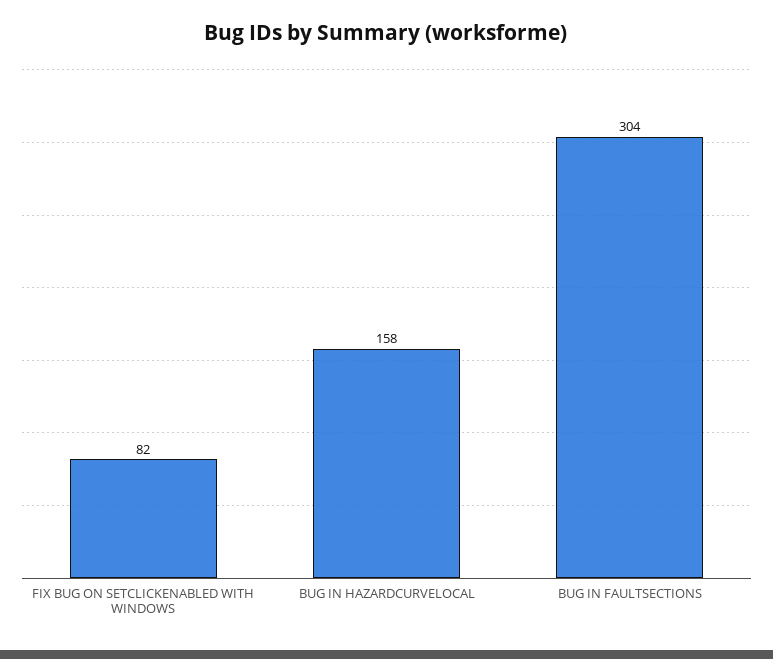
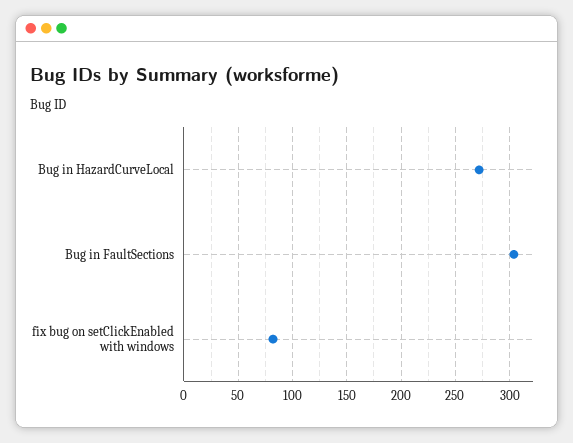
BUG IN HAZARDCURVELOCAL: 158 -> 270

